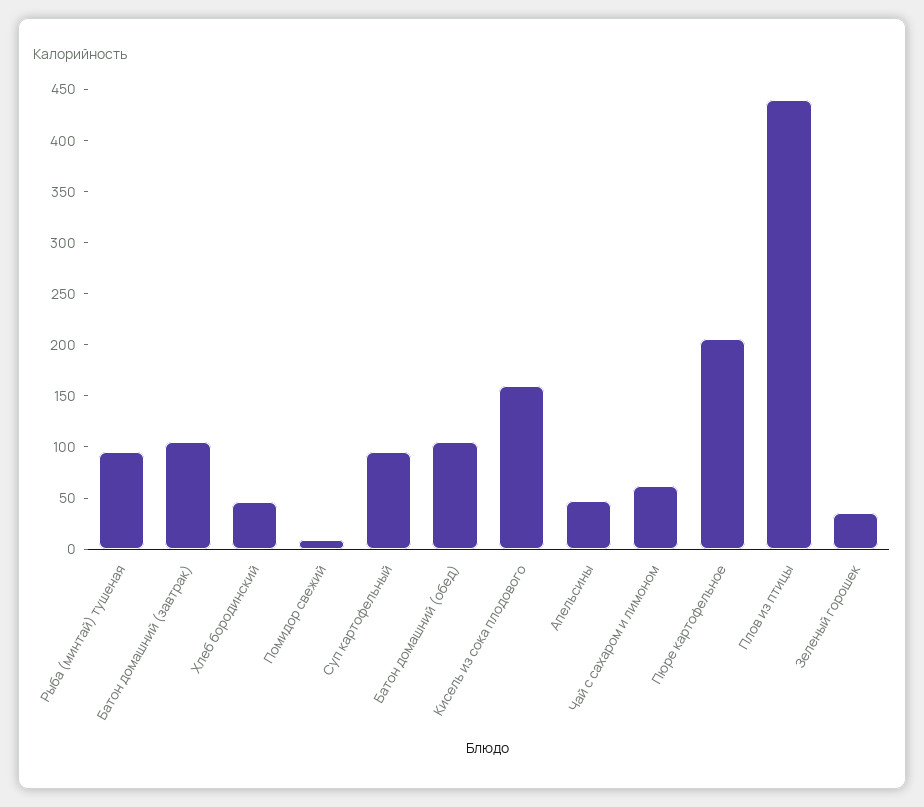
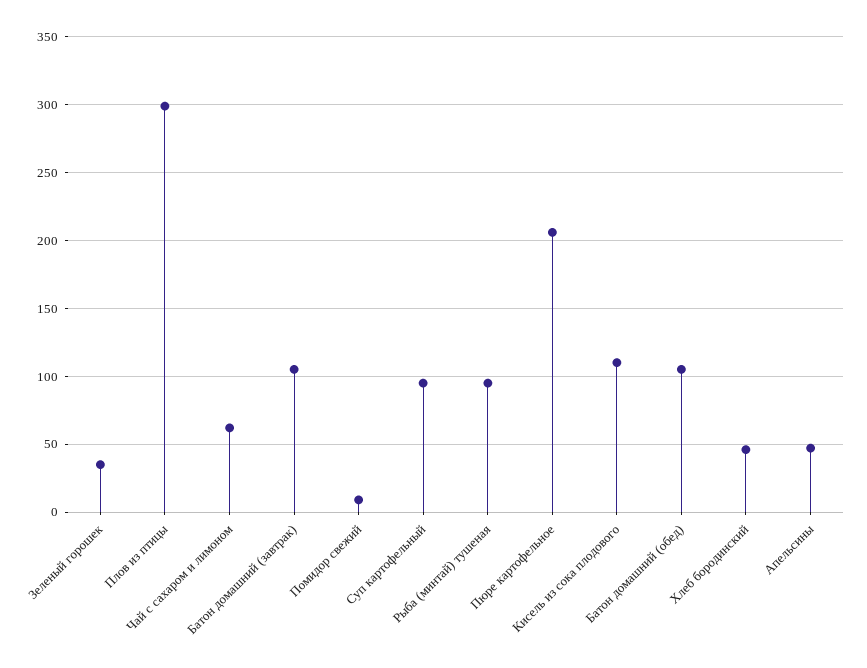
Кисель из сока плодового: 160 -> 110
Плов из птицы: 440 -> 300

